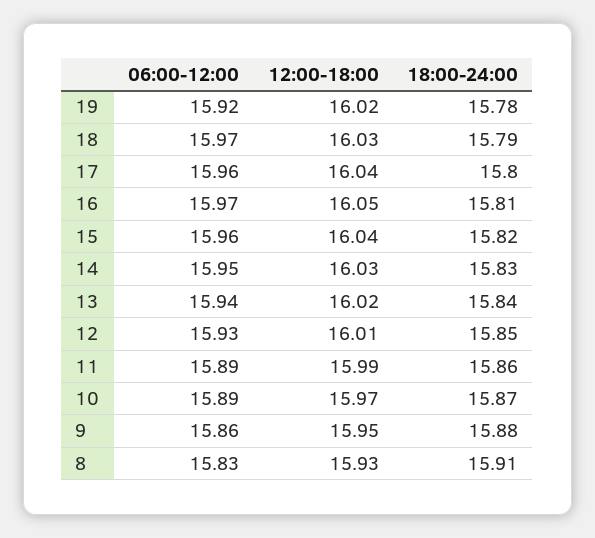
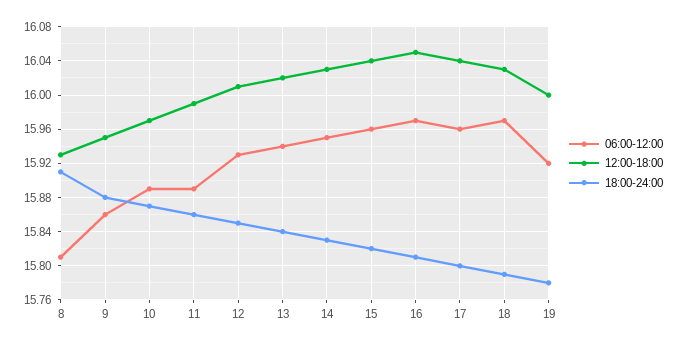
12:00-18:00, 19: 16.02 -> 16
06:00-12:00, 8: 15.83 -> 15.81

